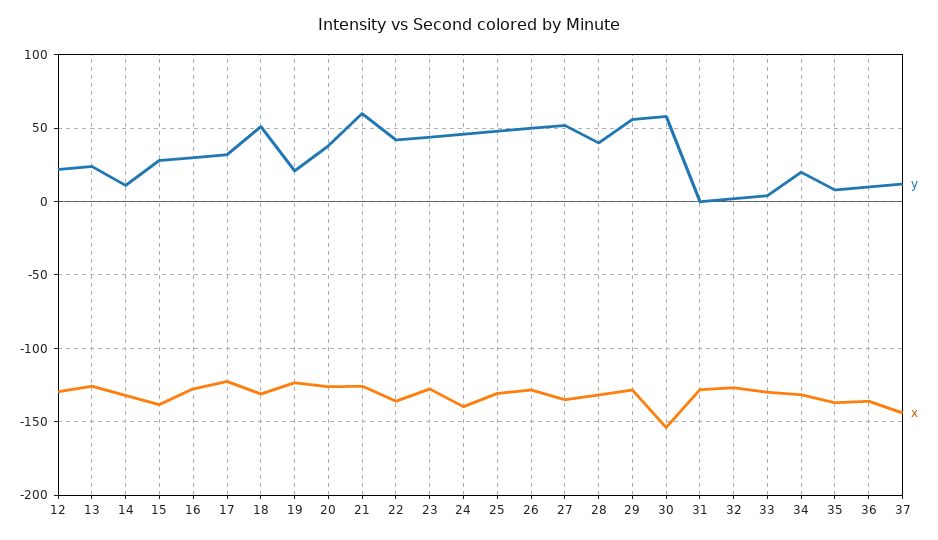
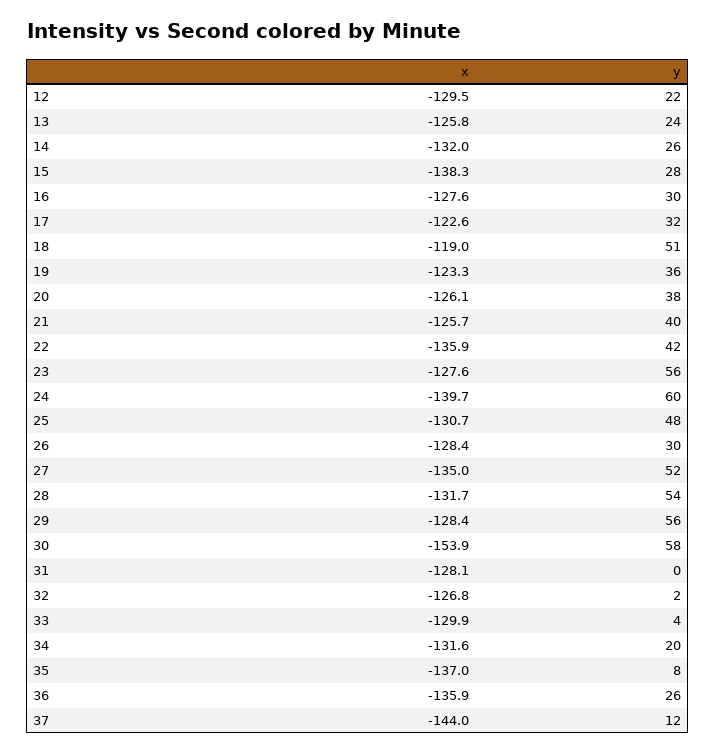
y, 14: 10 -> 26
x, 18: -130 -> -119
y, 19: 20 -> 36
y, 21: 60 -> 40
y, 23: 45 -> 56
y, 24: 45 -> 60
y, 26: 50 -> 30
y, 28: 40 -> 54
y, 36: 10 -> 26

